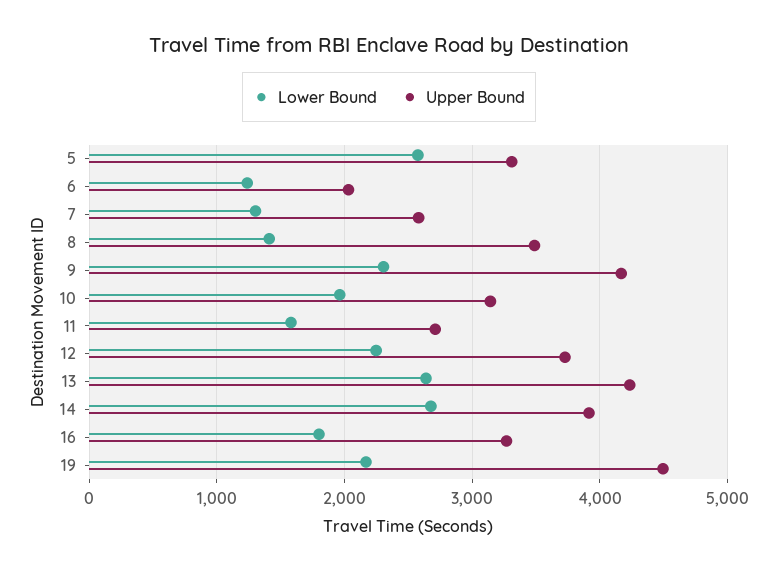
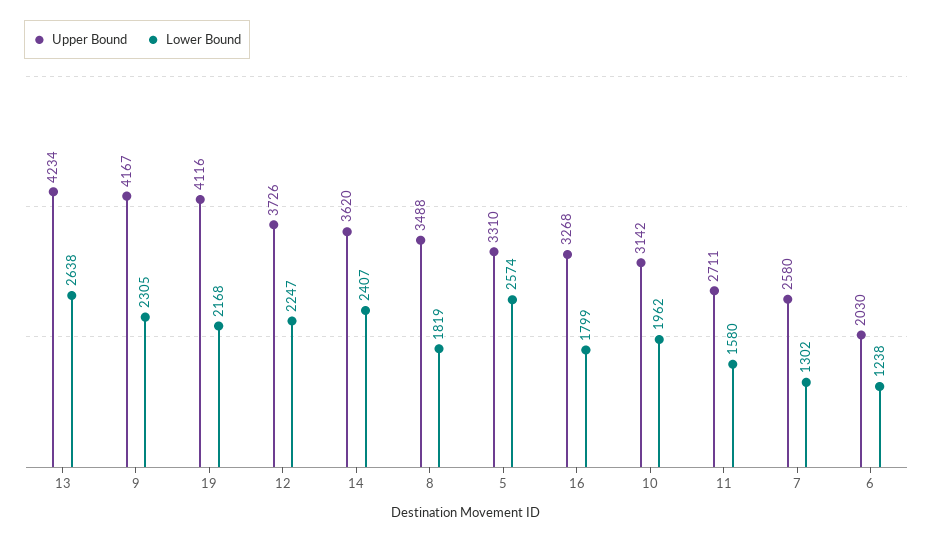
Lower Bound, 8: 1400 -> 1819
Lower Bound, 14: 2700 -> 2407
Upper Bound, 14: 3900 -> 3620
Upper Bound, 19: 4500 -> 4116

